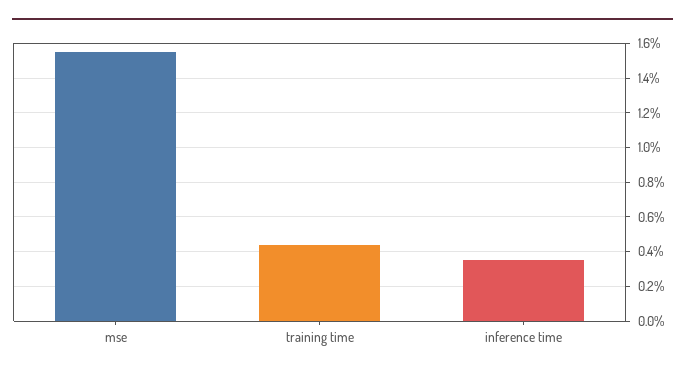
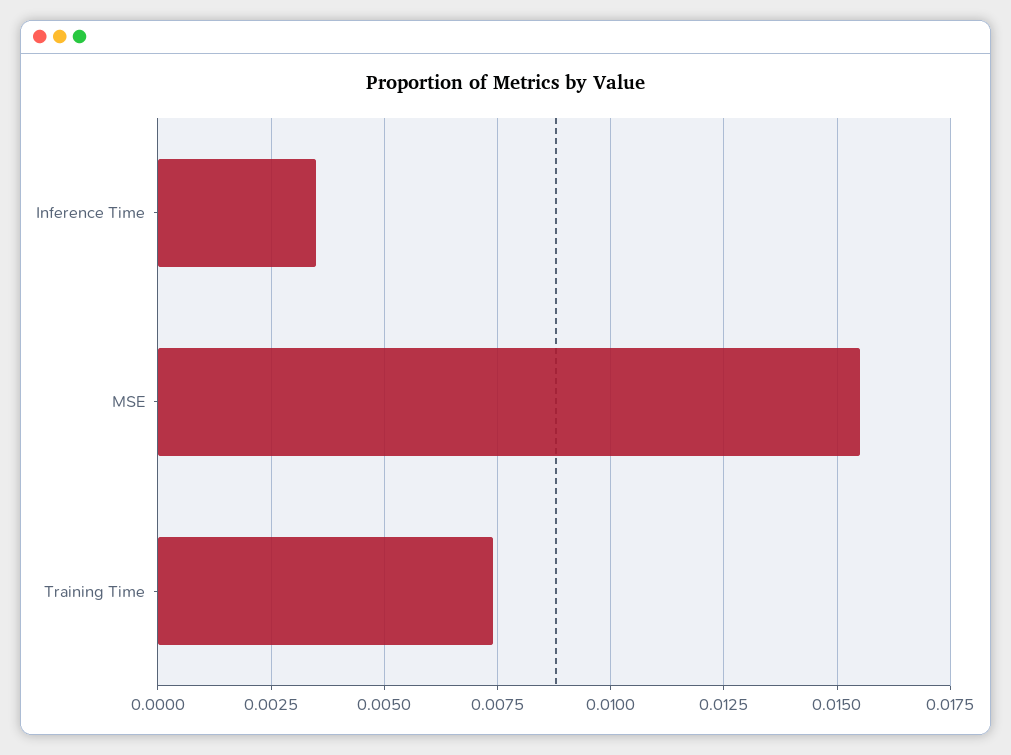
training time: 0.0045 -> 0.0075

